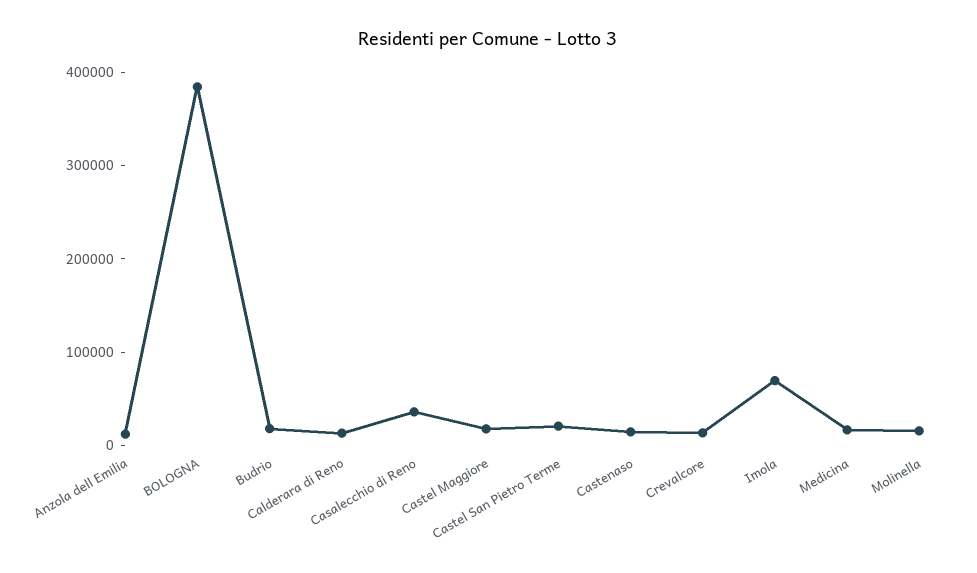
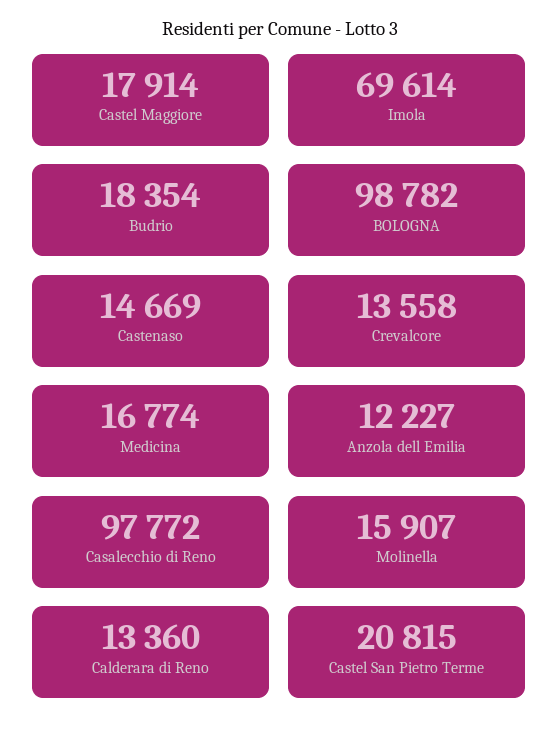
BOLOGNA: 380000 -> 98782
Casalecchio di Reno: 40000 -> 97772

